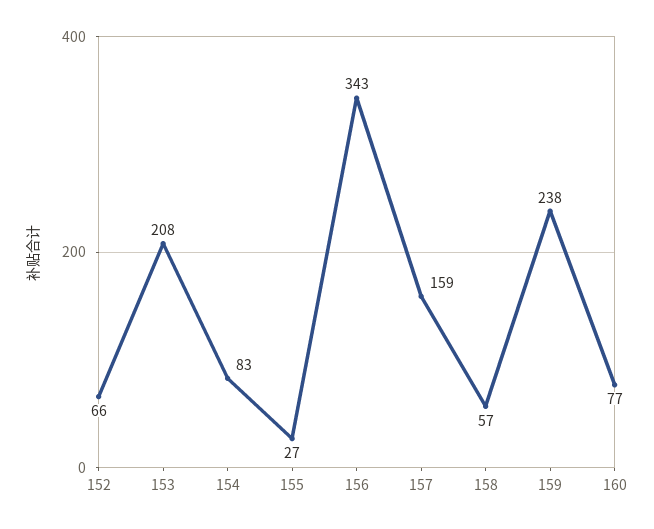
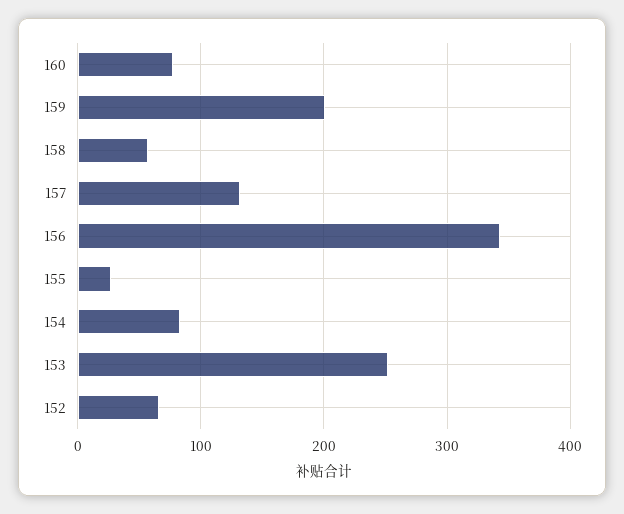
153: 208 -> 250
157: 159 -> 130
159: 238 -> 200

